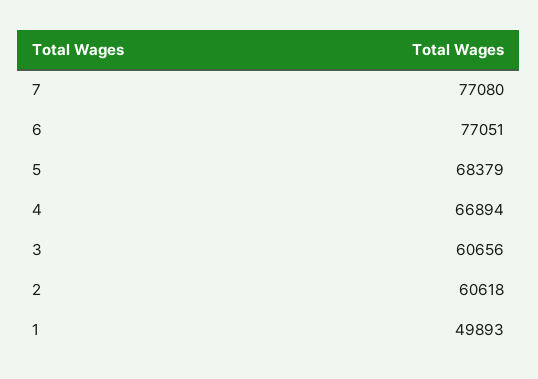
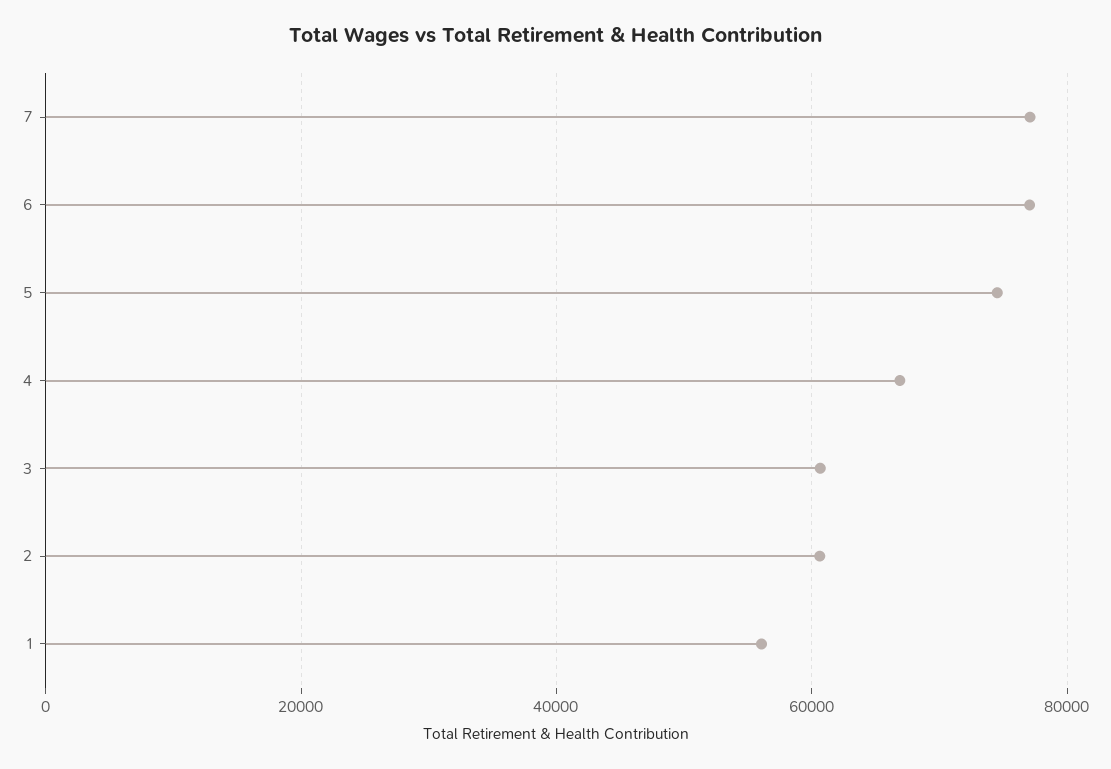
5: 68379 -> 74000
1: 49893 -> 56000

